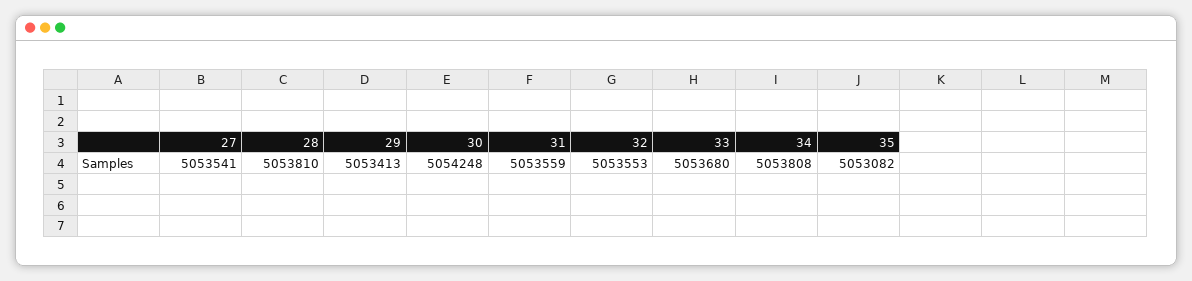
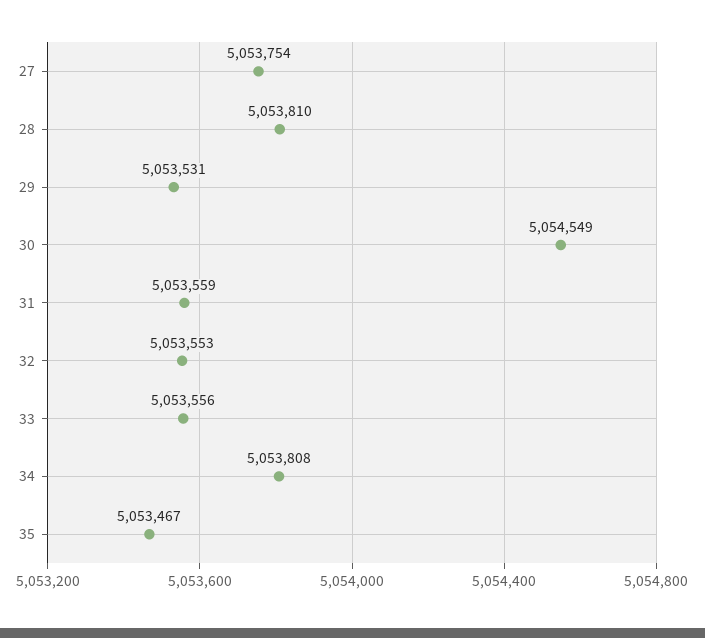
27: 5053541 -> 5053754
29: 5053413 -> 5053531
30: 5054248 -> 5054549
33: 5053680 -> 5053556
35: 5053082 -> 5053467

